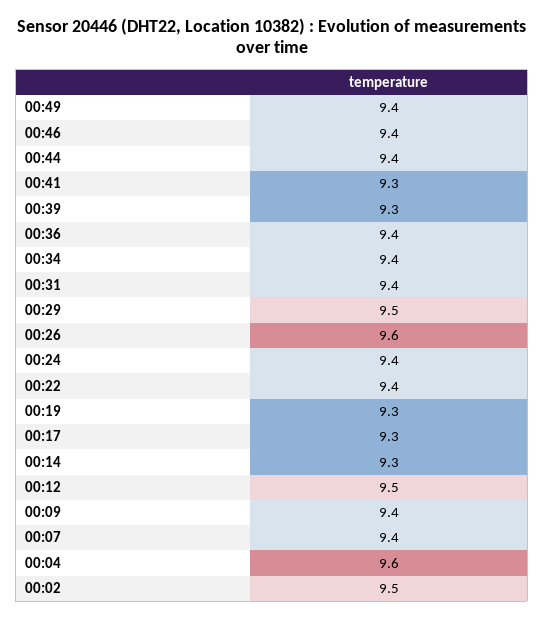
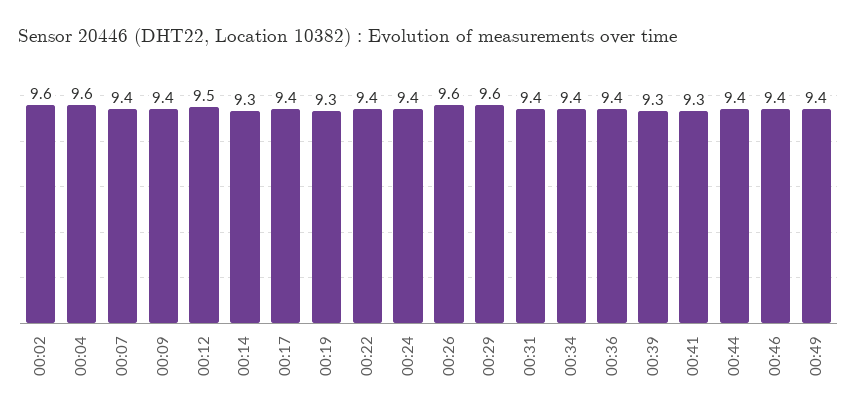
00:29: 9.5 -> 9.6
00:17: 9.3 -> 9.4
00:02: 9.5 -> 9.6

